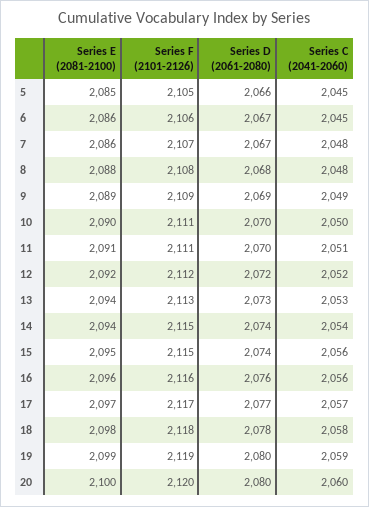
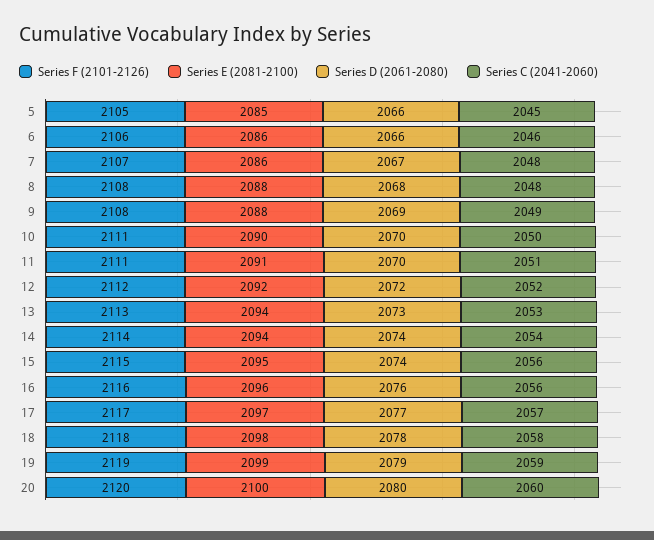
Series D (2061-2080), 6: 2067 -> 2066
Series C (2041-2060), 6: 2045 -> 2046
Series E (2081-2100), 9: 2089 -> 2088
Series F (2101-2126), 9: 2109 -> 2108
Series F (2101-2126), 14: 2115 -> 2114
Series D (2061-2080), 19: 2080 -> 2079

